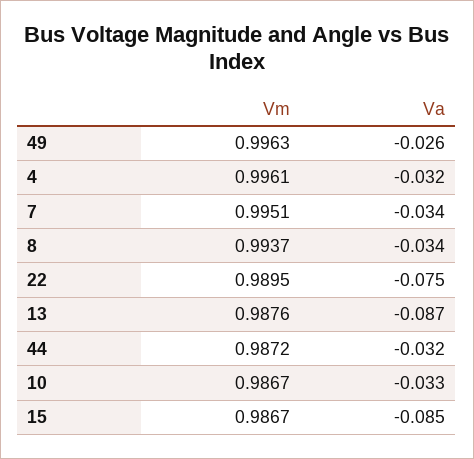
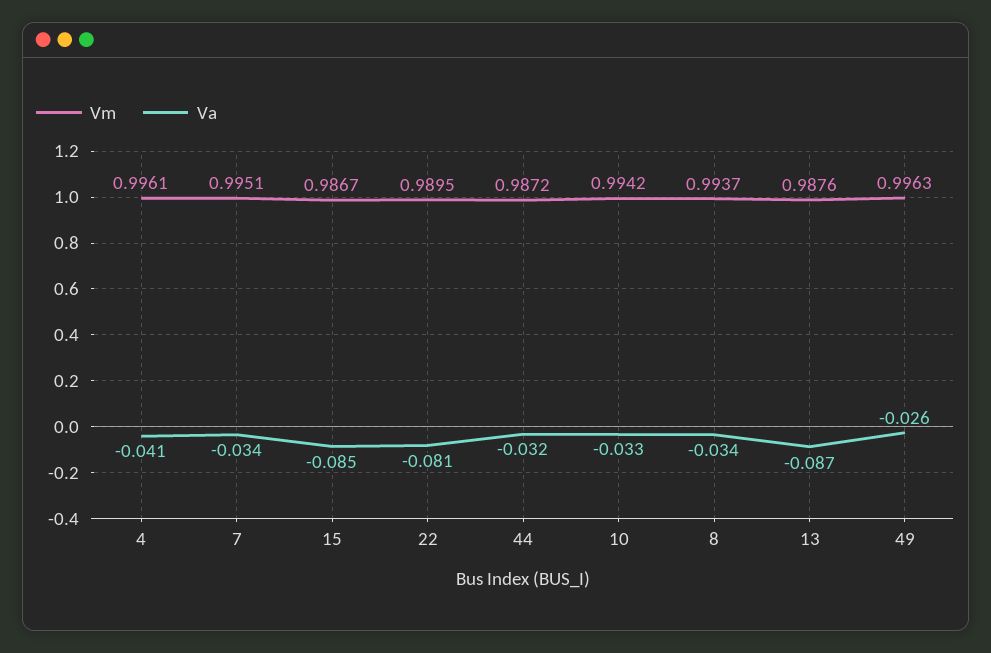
Va, 4: -0.032 -> -0.041
Va, 22: -0.075 -> -0.081
Vm, 10: 0.9867 -> 0.9942

